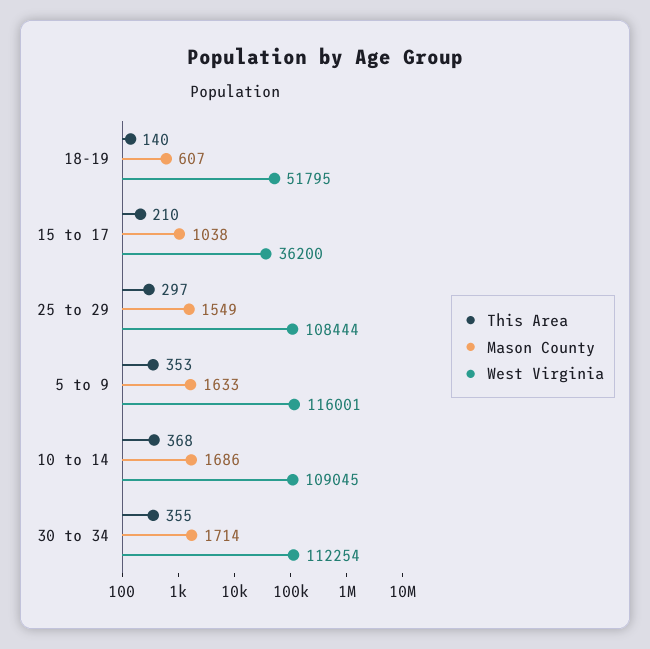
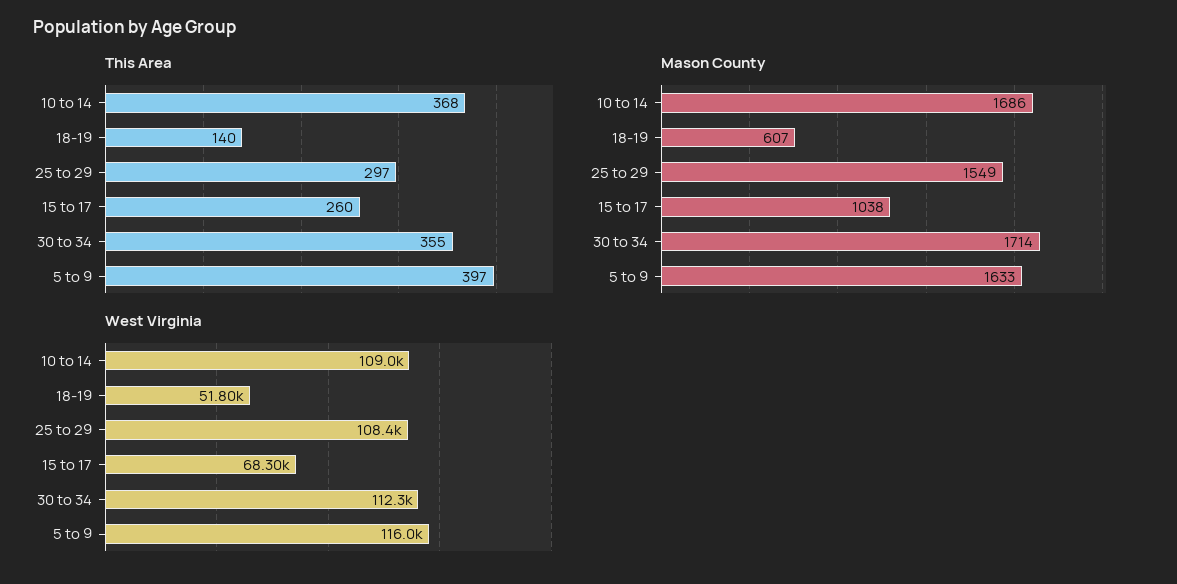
This Area, 15 to 17: 210 -> 260
West Virginia, 15 to 17: 36200 -> 68300
This Area, 5 to 9: 353 -> 397

